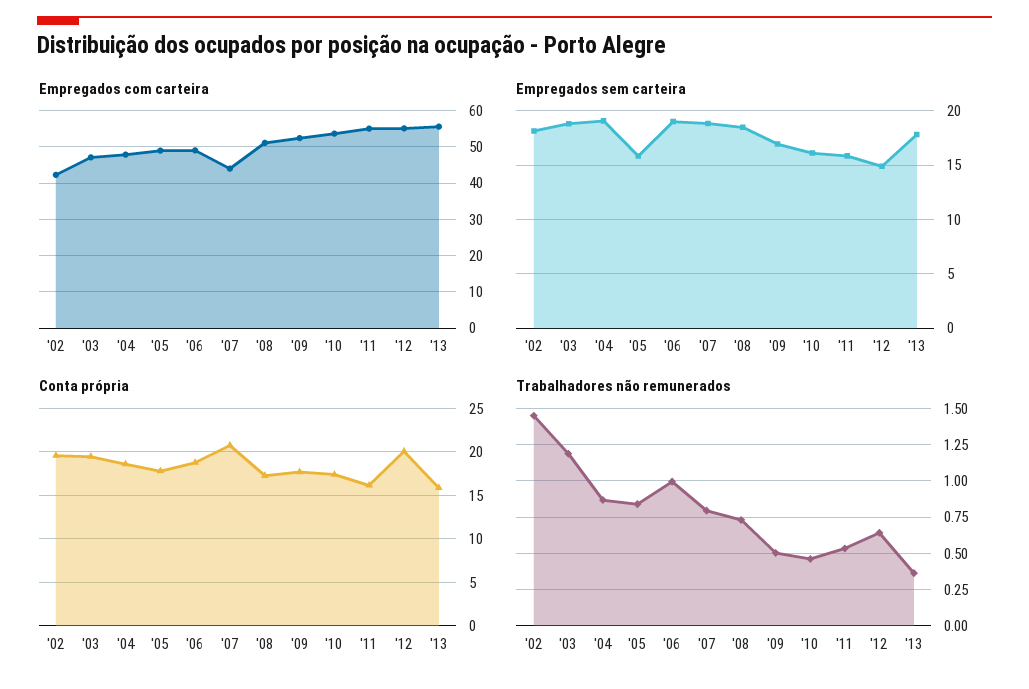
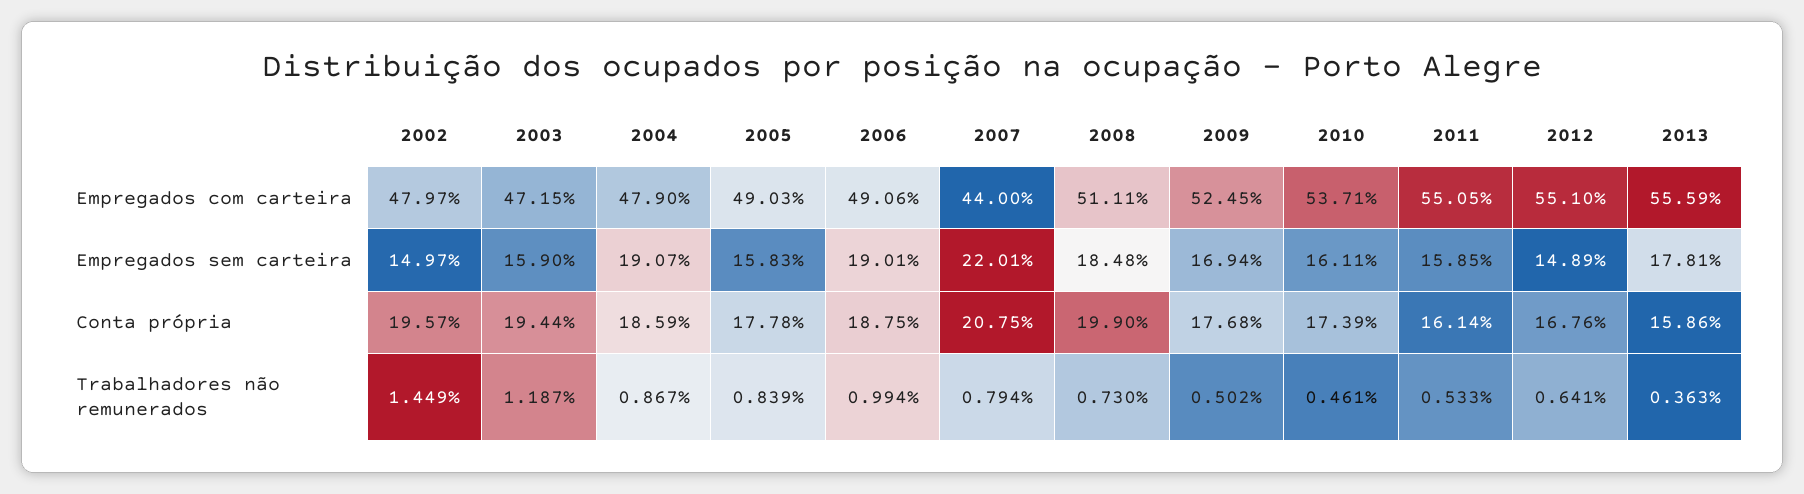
Empregados com carteira, '02: 42 -> 47.97
Empregados sem carteira, '02: 18 -> 14.97
Empregados sem carteira, '03: 19 -> 15.9
Empregados sem carteira, '07: 19 -> 22.01
Conta própria, '08: 17 -> 19.9
Conta própria, '12: 20 -> 16.76

